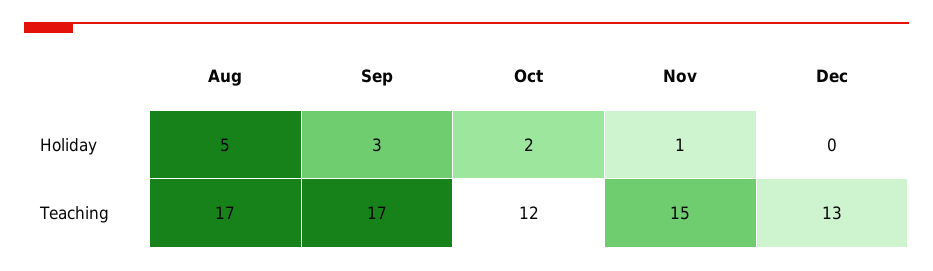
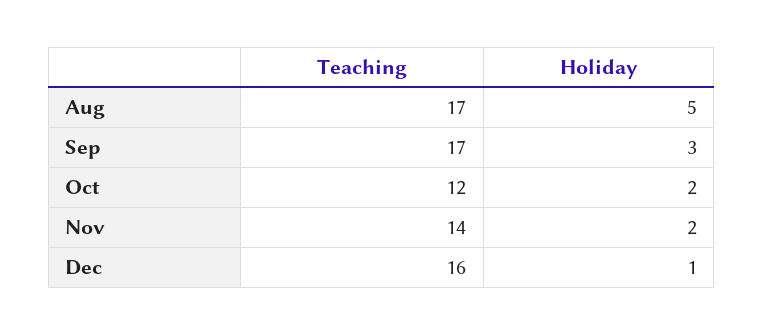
Nov, Holiday: 1 -> 2
Dec, Holiday: 0 -> 1
Nov, Teaching: 15 -> 14
Dec, Teaching: 13 -> 16

